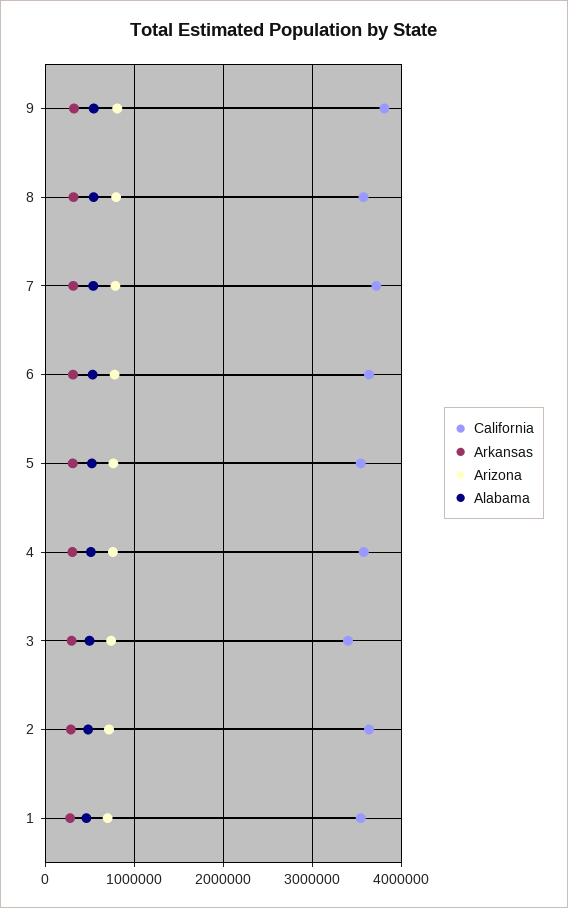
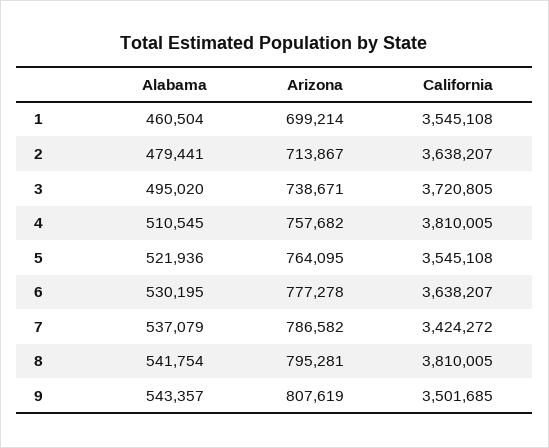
California, 9: 3800000 -> 3501685
Arkansas, 9: 300000 -> none
California, 8: 3600000 -> 3810005
Arkansas, 8: 300000 -> none
California, 7: 3700000 -> 3424272
Arkansas, 7: 300000 -> none
Arkansas, 6: 300000 -> none
Arkansas, 5: 300000 -> none
California, 4: 3600000 -> 3810005
Arkansas, 4: 300000 -> none
California, 3: 3400000 -> 3720805
Arkansas, 3: 300000 -> none
Arkansas, 2: 300000 -> none
Arkansas, 1: 300000 -> none

